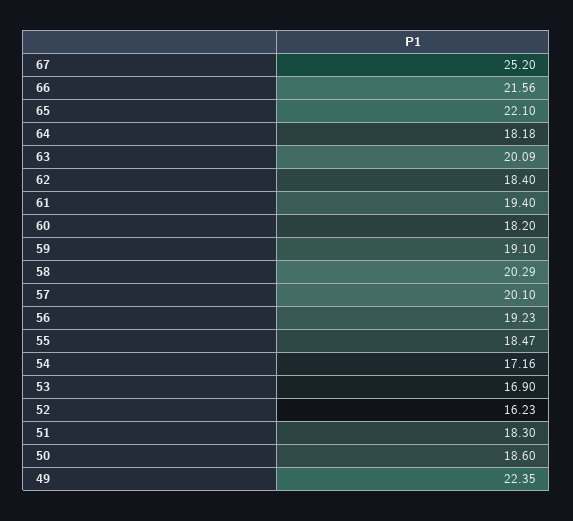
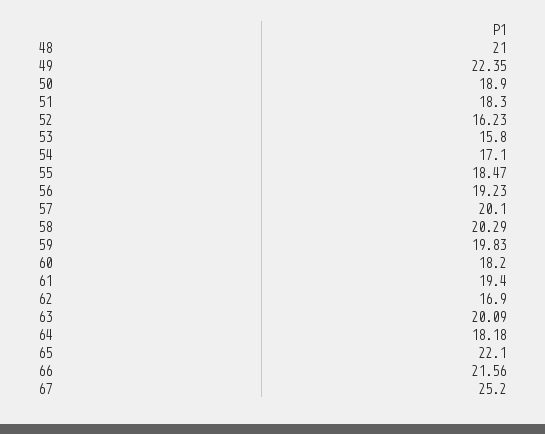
62: 18.4 -> 16.9
59: 19.1 -> 19.83
54: 17.16 -> 17.1
53: 16.9 -> 15.8
50: 18.6 -> 18.9
48: none -> 21

